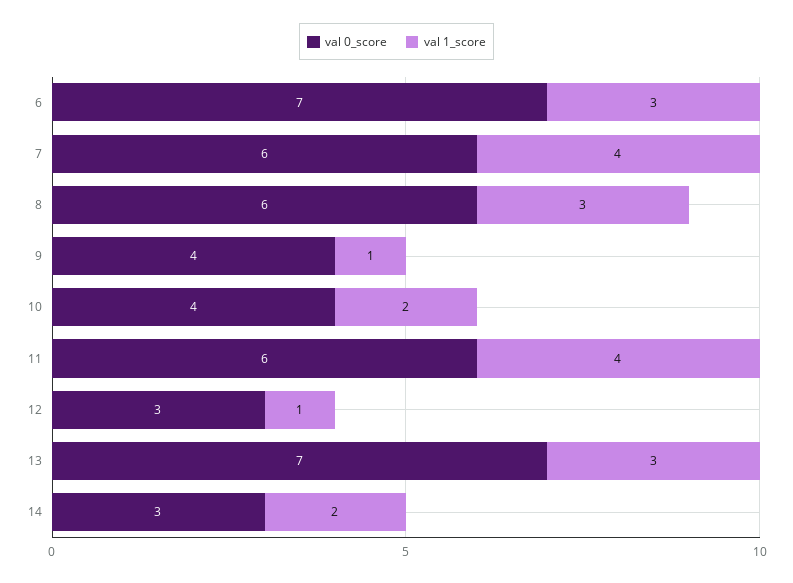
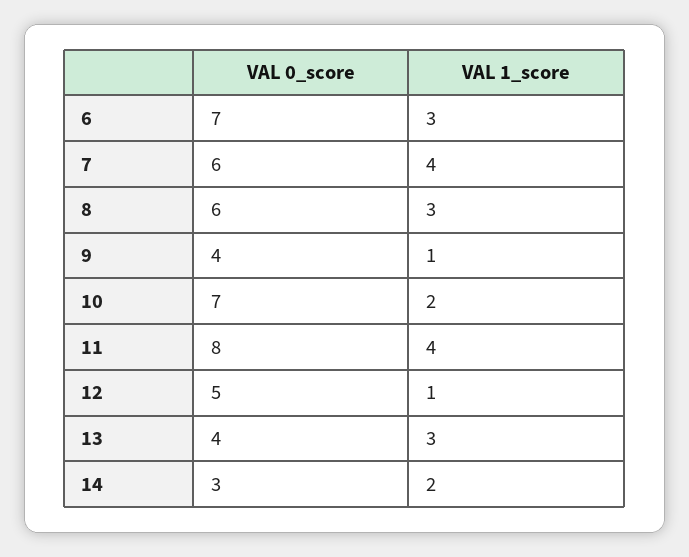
val 0_score, 10: 4 -> 7
val 0_score, 11: 6 -> 8
val 0_score, 12: 3 -> 5
val 0_score, 13: 7 -> 4

